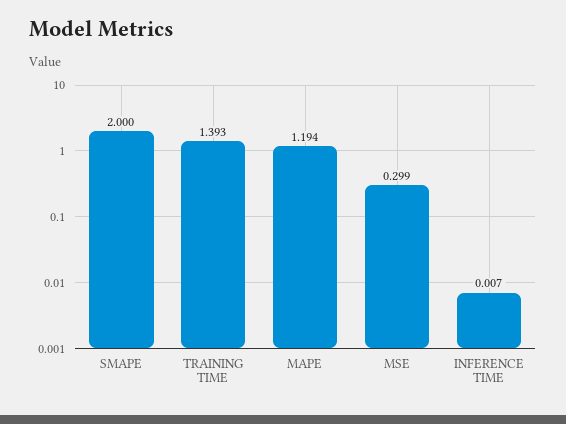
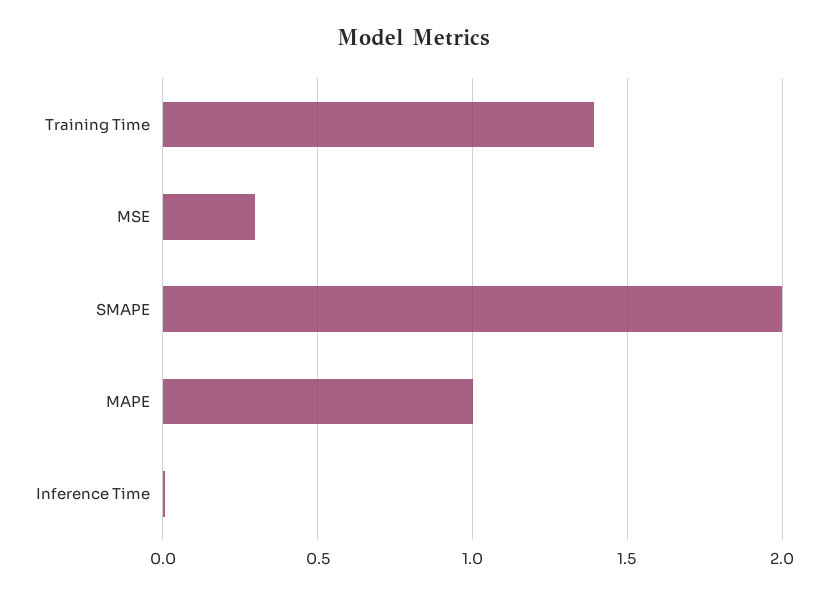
MAPE: 1.194 -> 1

